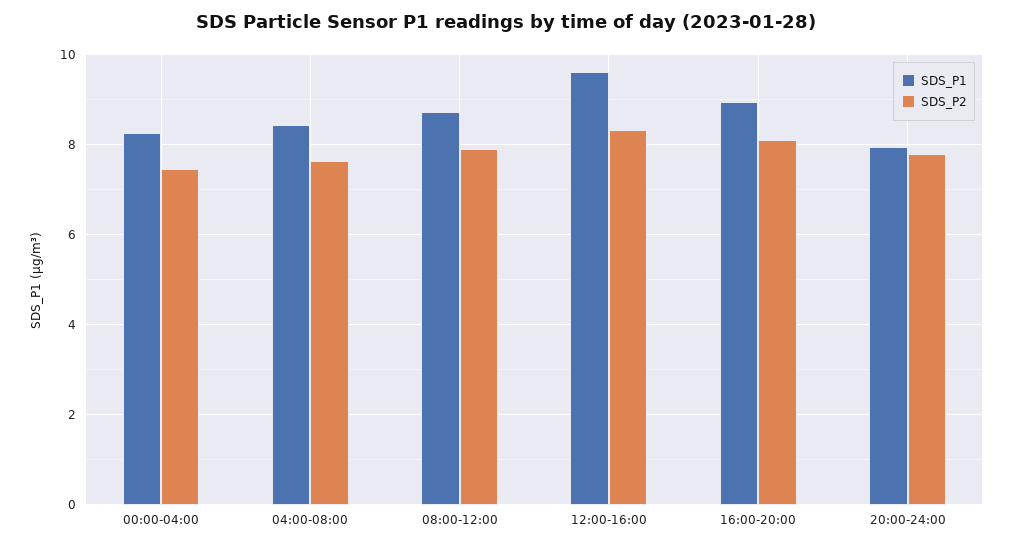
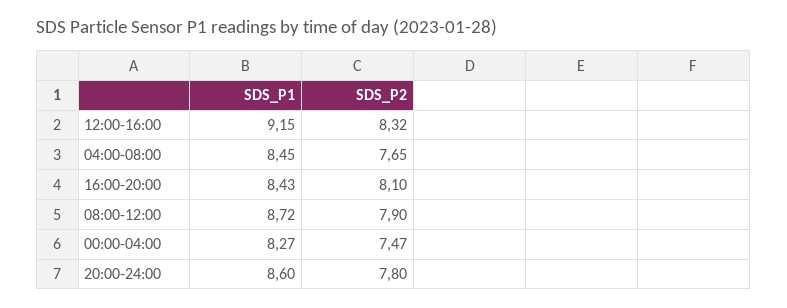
SDS_P1, 12:00-16:00: 9.6 -> 9.15
SDS_P1, 16:00-20:00: 9 -> 8.43
SDS_P1, 20:00-24:00: 8 -> 8.6

